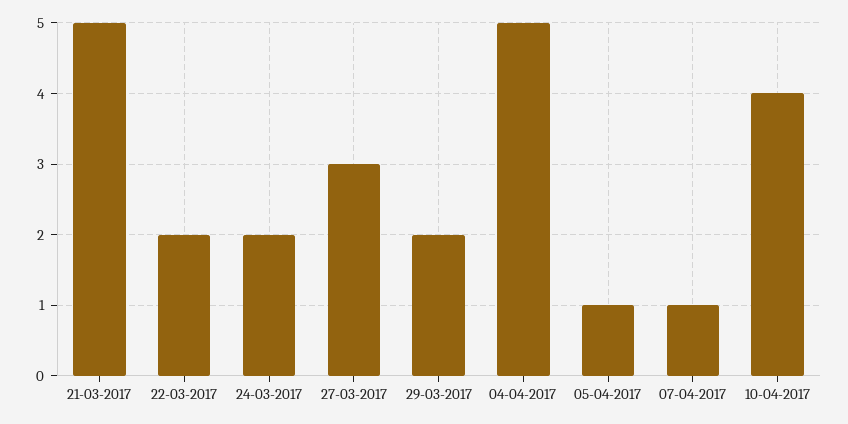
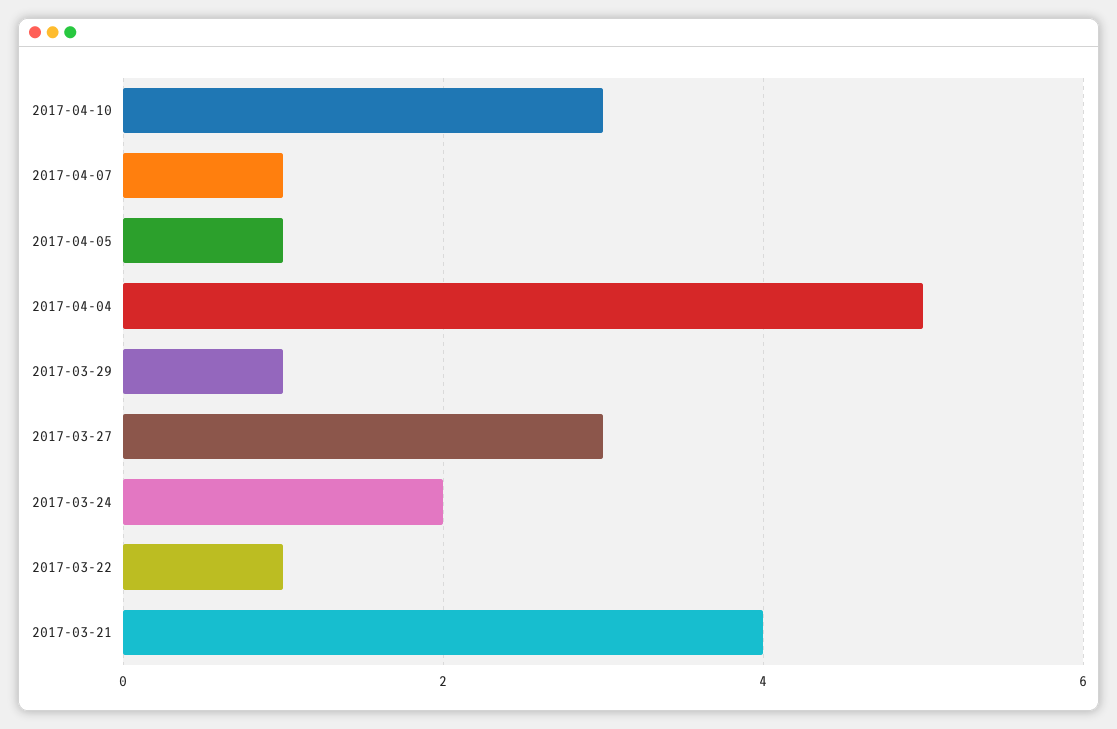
21-03-2017: 5 -> 4
22-03-2017: 2 -> 1
29-03-2017: 2 -> 1
10-04-2017: 4 -> 3

